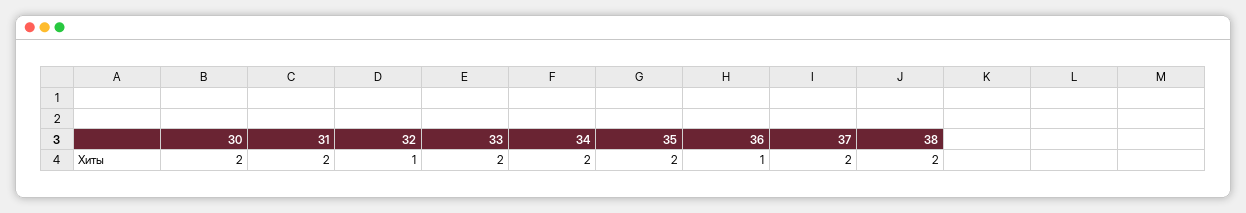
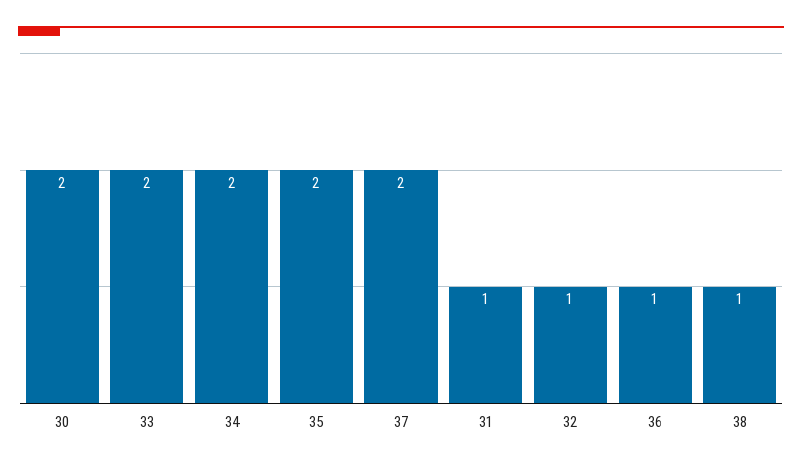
31: 2 -> 1
38: 2 -> 1

